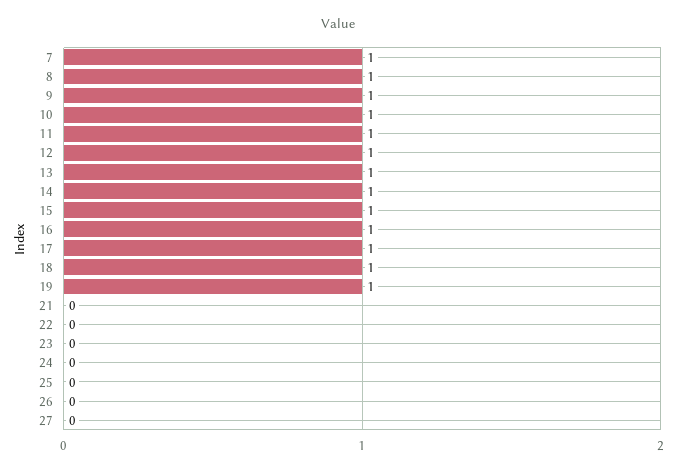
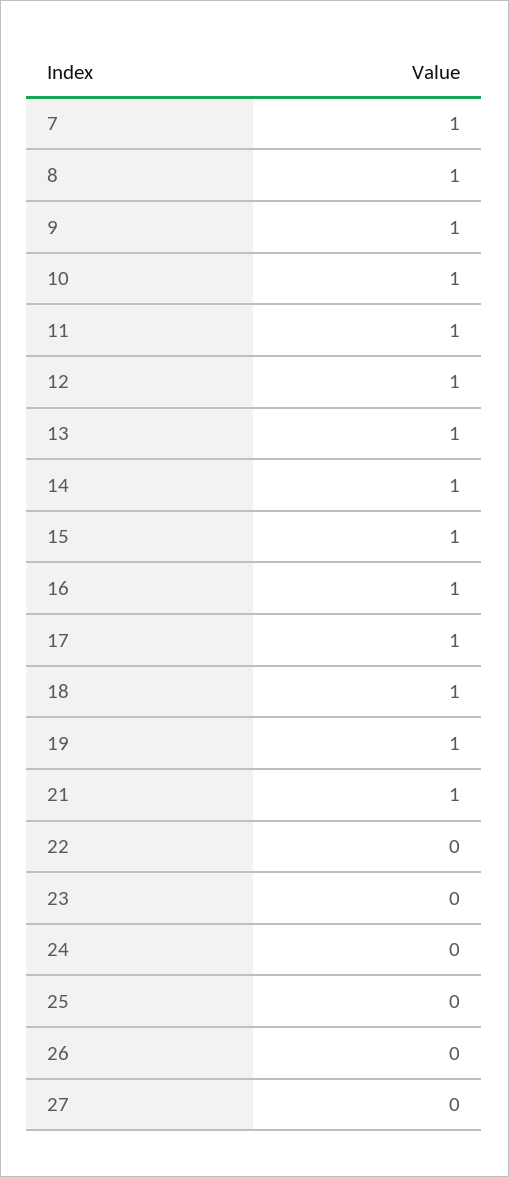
21: 0 -> 1

